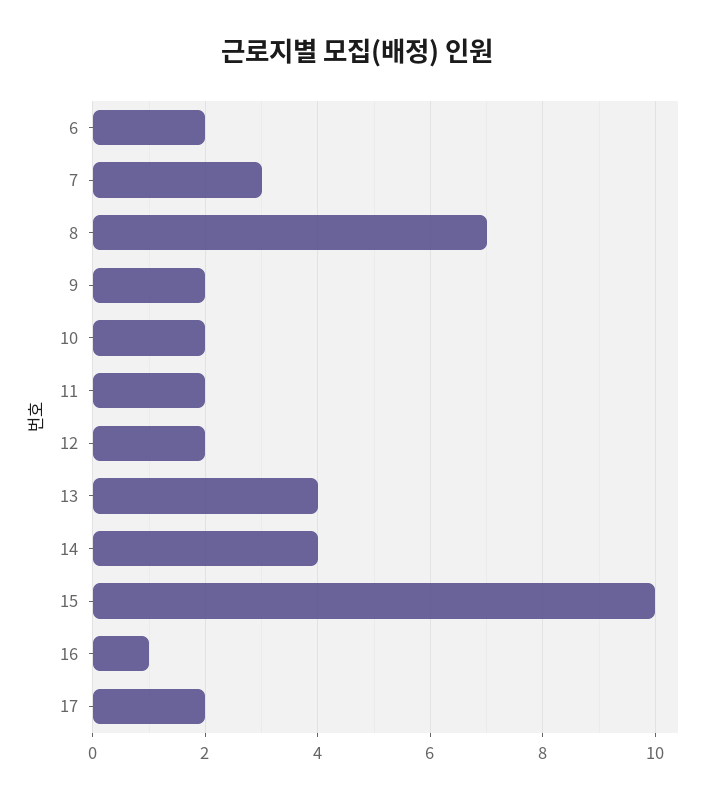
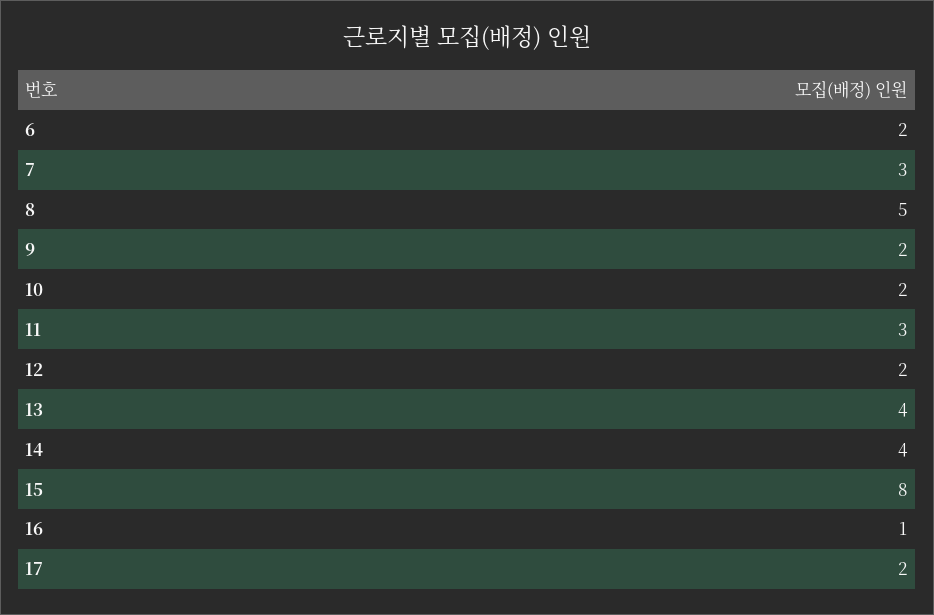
8: 7 -> 5
11: 2 -> 3
15: 10 -> 8

